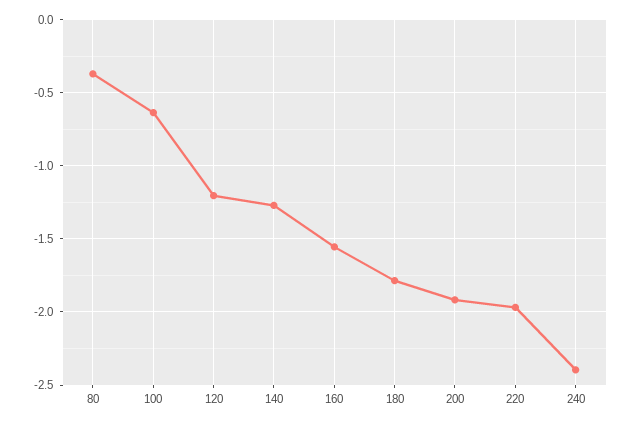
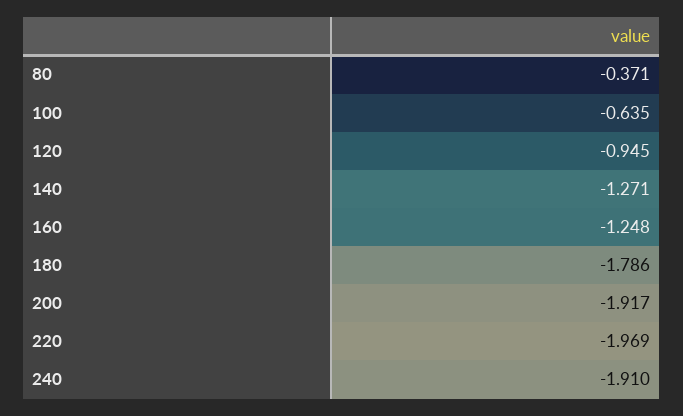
120: -1.2 -> -0.945
160: -1.55 -> -1.248
240: -2.4 -> -1.91

